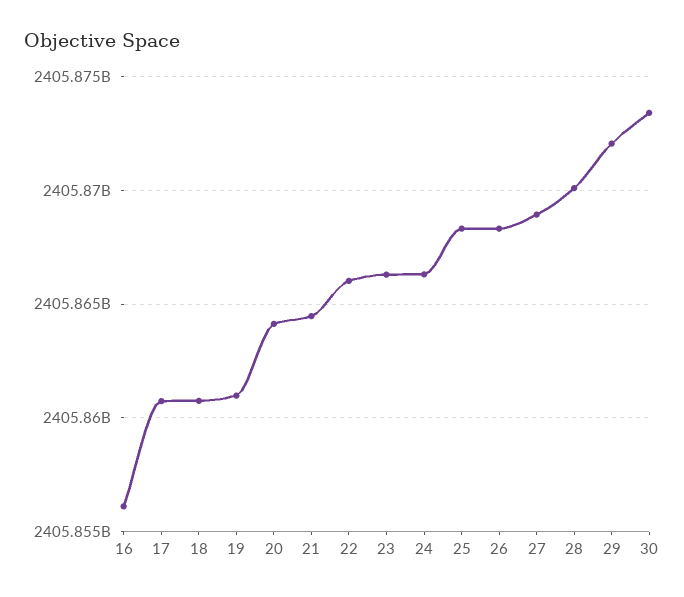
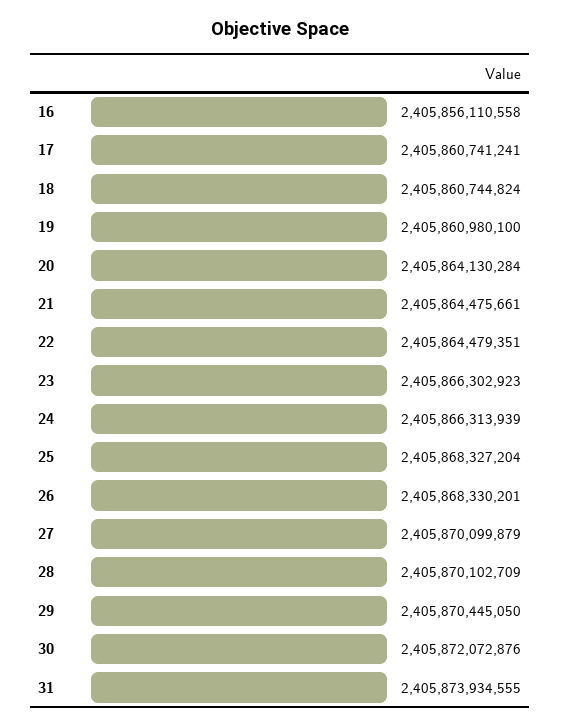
22: 2405866000000 -> 2405864479351
27: 2405869000000 -> 2405870099879
29: 2405872000000 -> 2405870445050
30: 2405873500000 -> 2405872072876
31: none -> 2405873934555

